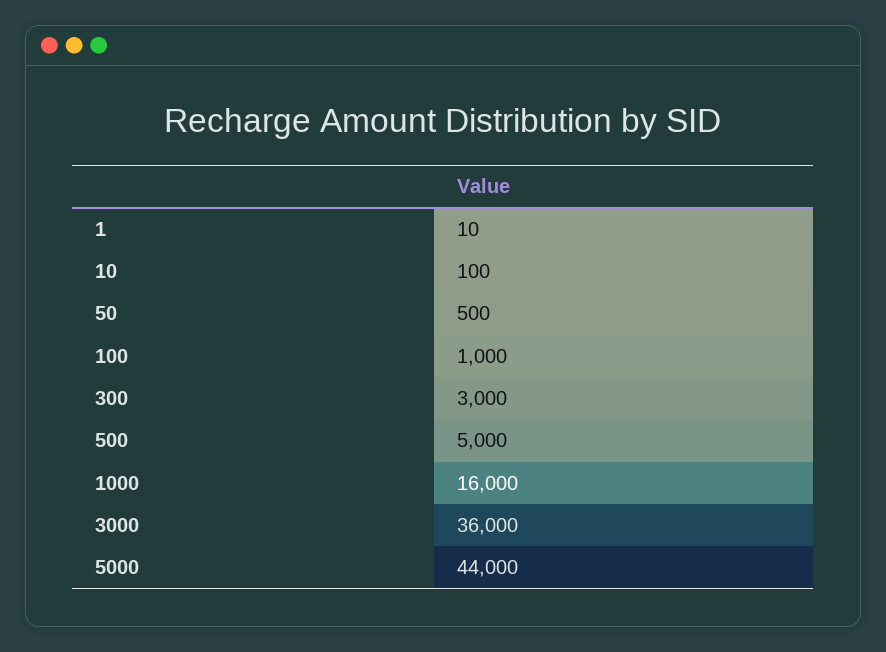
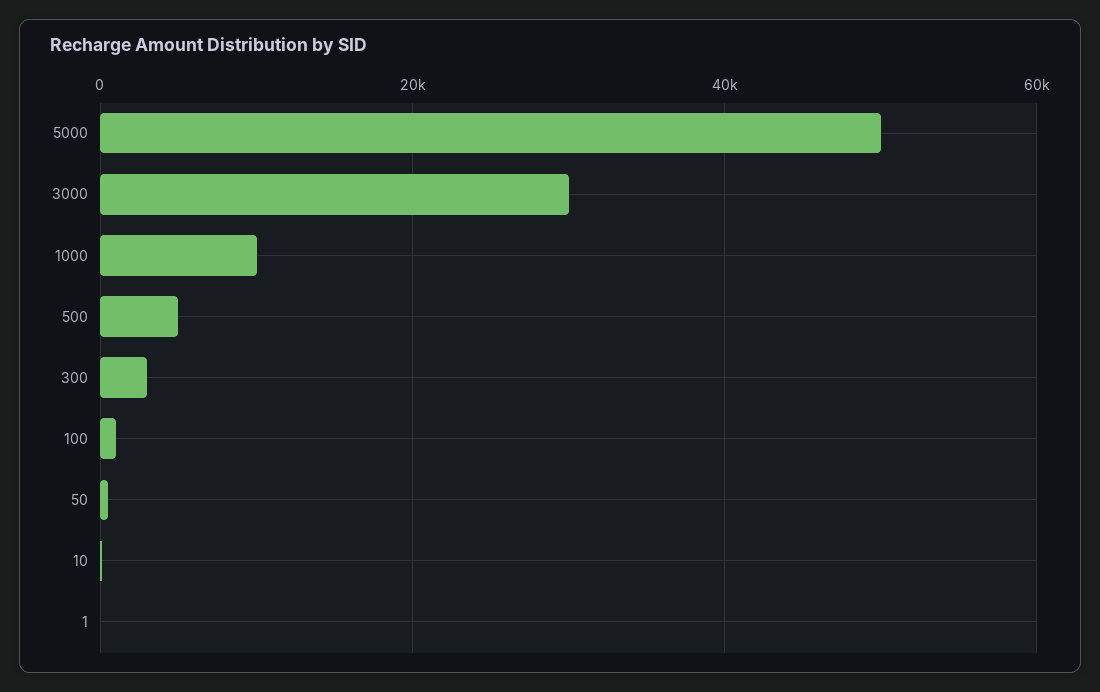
1000: 16000 -> 10000
3000: 36000 -> 30000
5000: 44000 -> 50000

